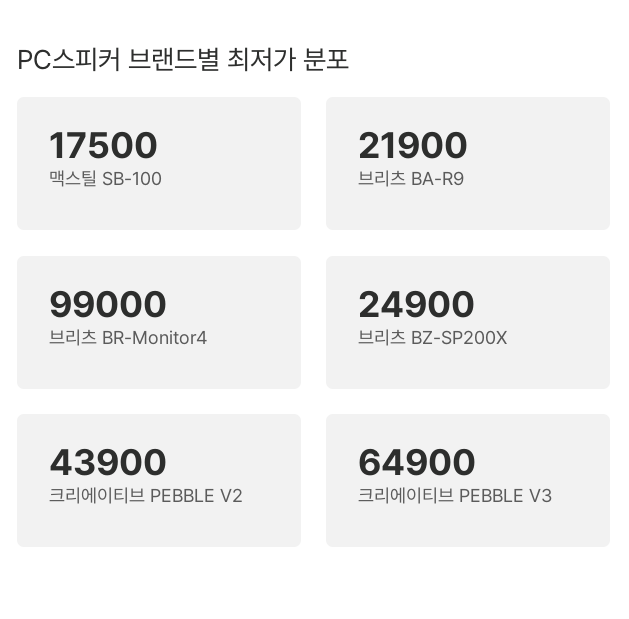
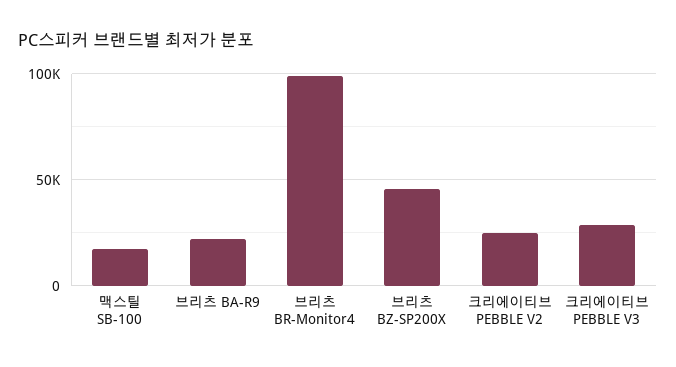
브리츠 BZ-SP200X: 24900 -> 45000
크리에이티브 PEBBLE V2: 43900 -> 25000
크리에이티브 PEBBLE V3: 64900 -> 30000

